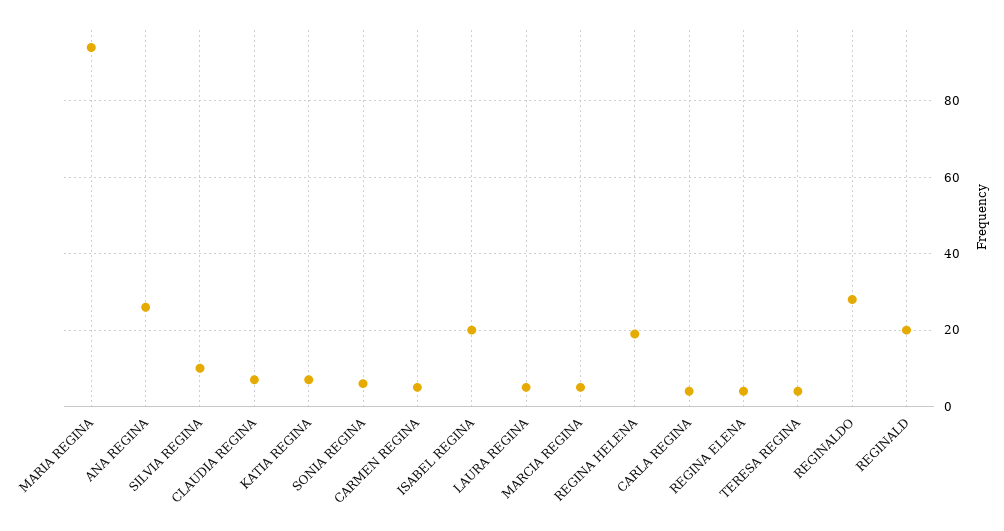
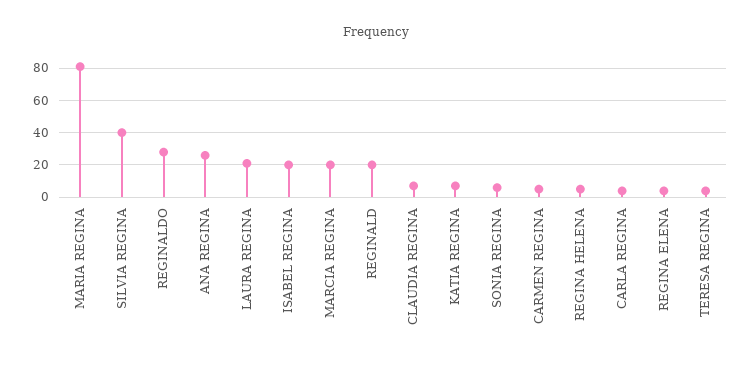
MARIA REGINA: 95 -> 80
SILVIA REGINA: 10 -> 40
LAURA REGINA: 5 -> 20
MARCIA REGINA: 5 -> 20
REGINA HELENA: 20 -> 5

